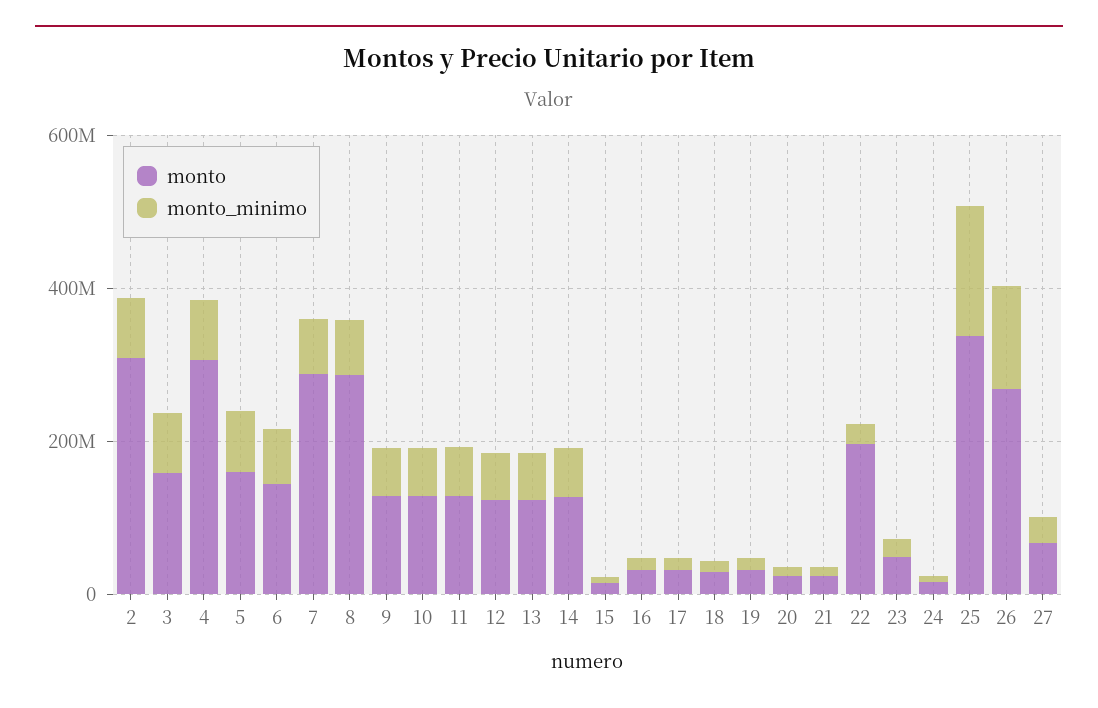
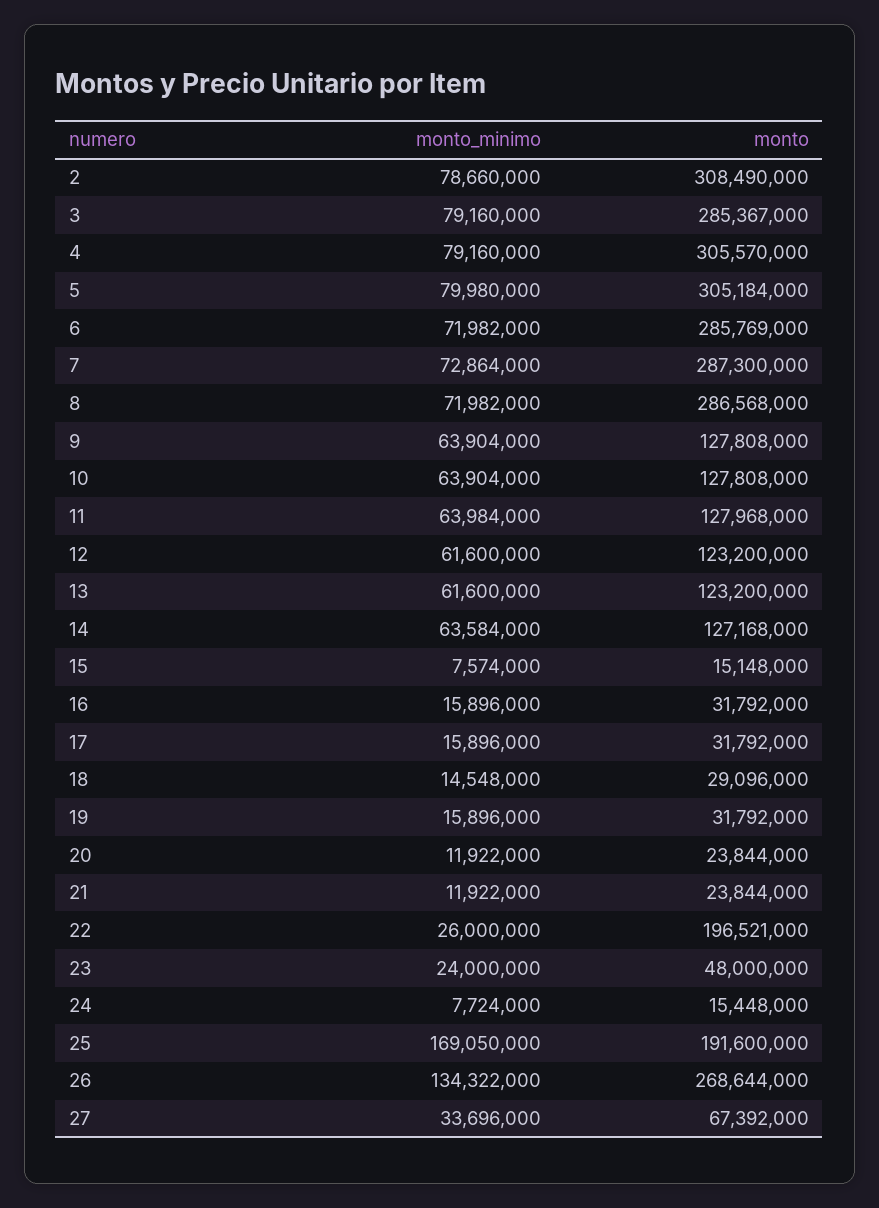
monto, 3: 150000000 -> 285367000
monto, 5: 150000000 -> 305184000
monto, 6: 150000000 -> 285769000
monto, 25: 350000000 -> 191600000

